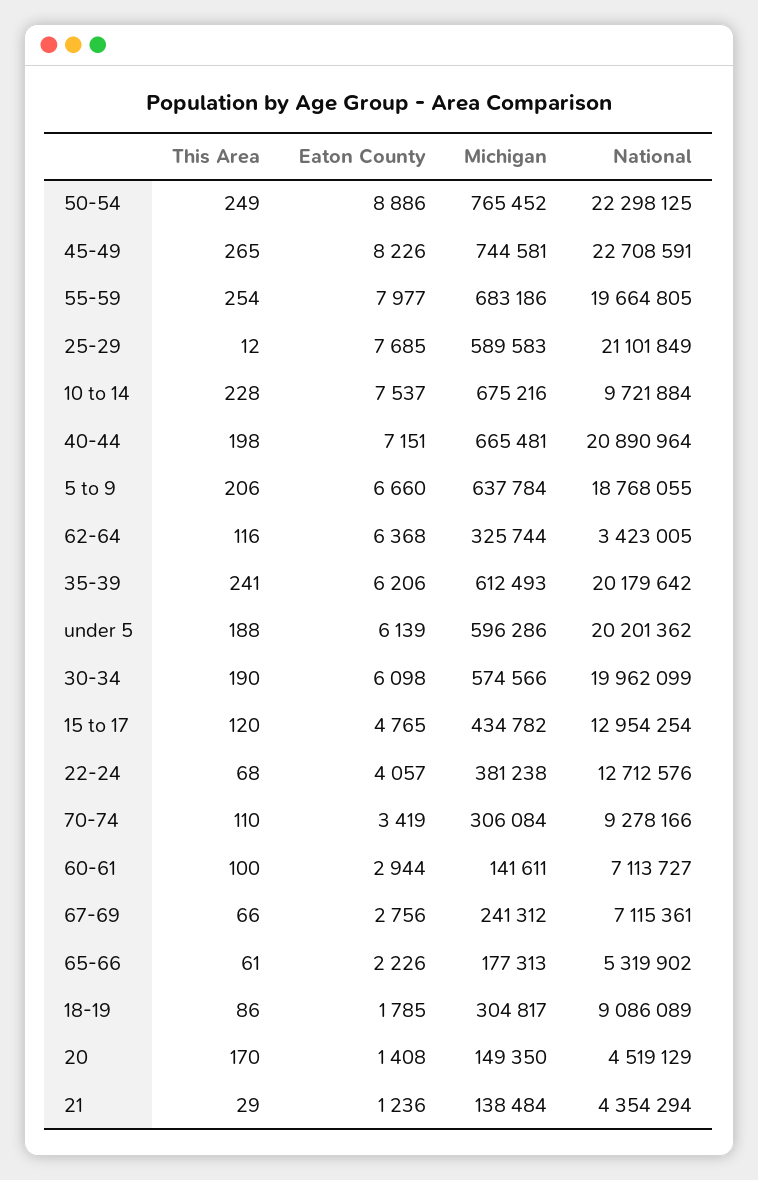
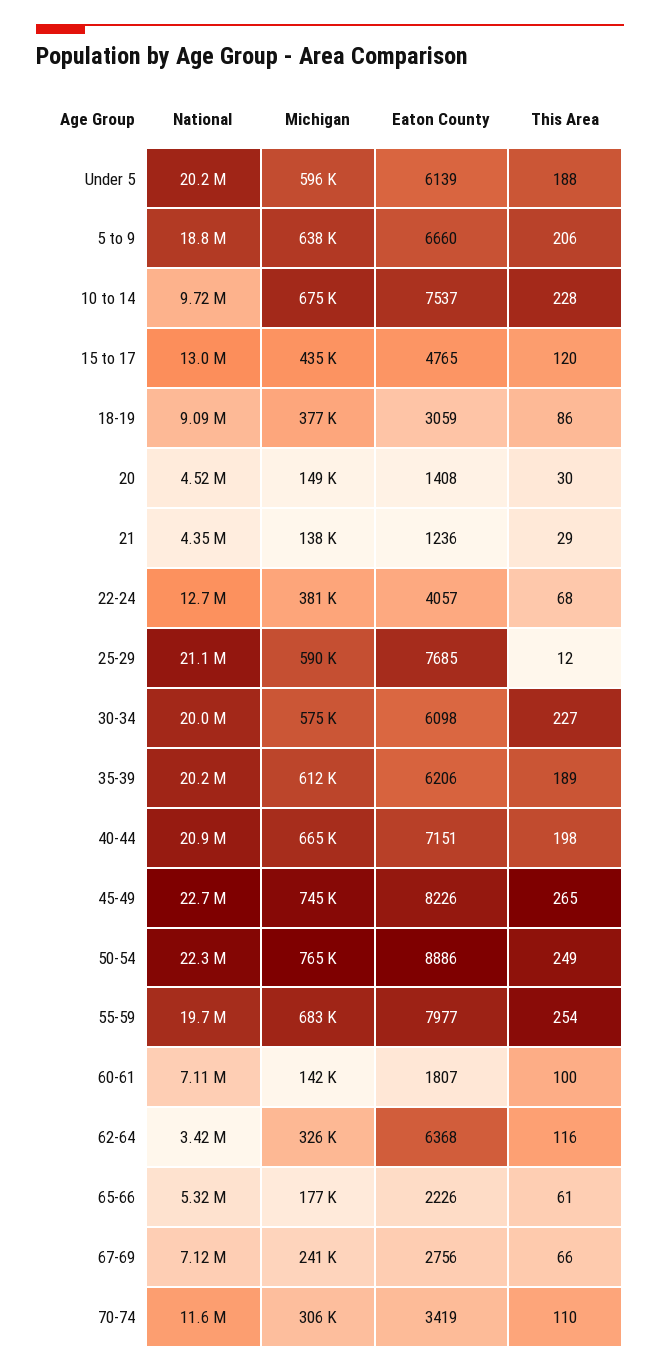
This Area, 35-39: 241 -> 189
This Area, 30-34: 190 -> 227
National, 70-74: 9278166 -> 11600000
Eaton County, 60-61: 2944 -> 1807
Eaton County, 18-19: 1785 -> 3059
Michigan, 18-19: 304817 -> 377000
This Area, 20: 170 -> 30

